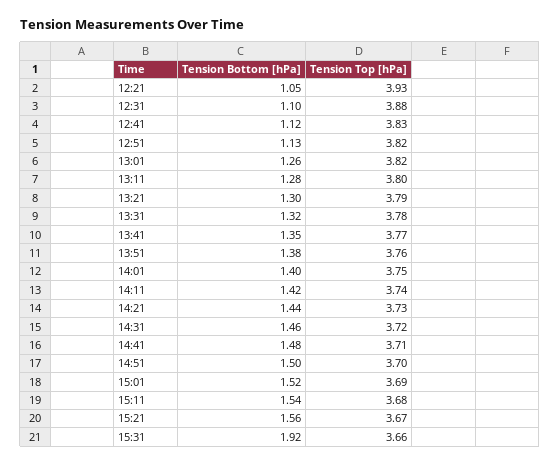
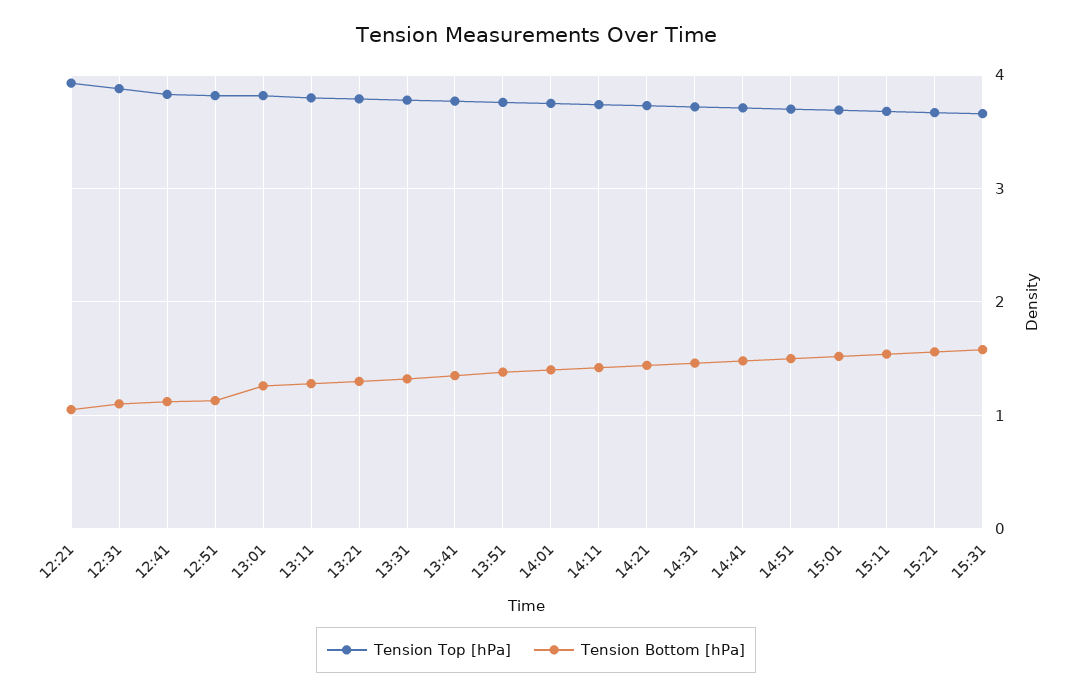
Tension Bottom [hPa], 15:31: 1.92 -> 1.6

